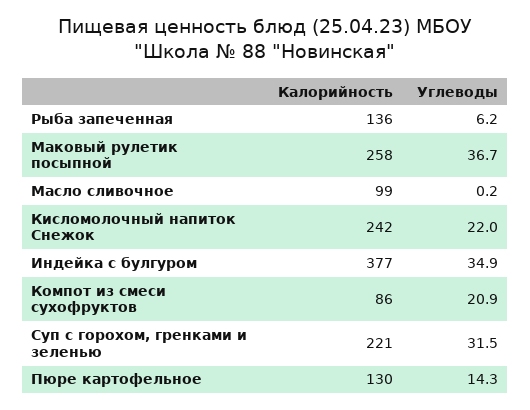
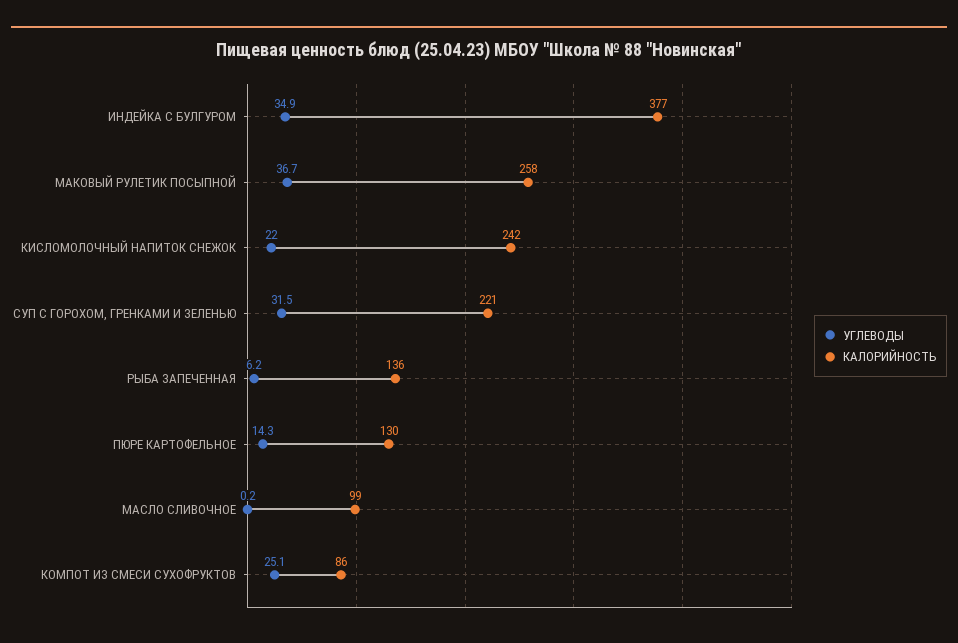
Углеводы, Компот из смеси сухофруктов: 20.9 -> 25.1

